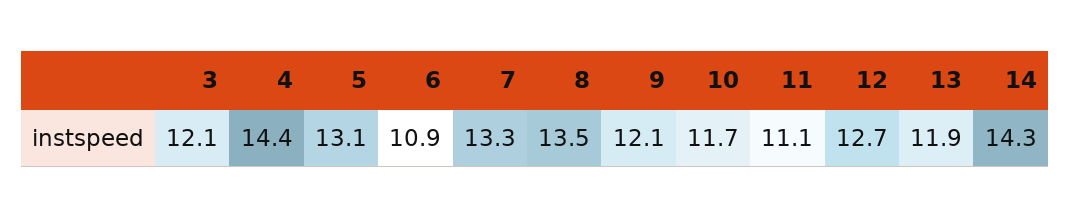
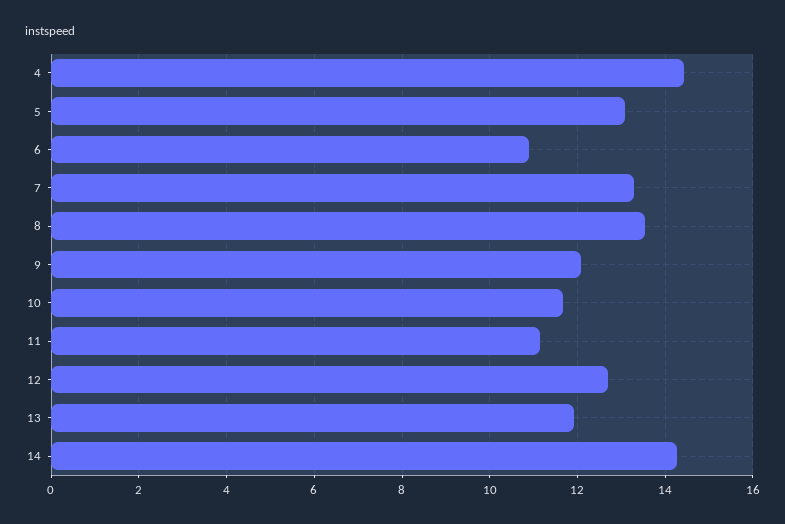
3: 12.1 -> none

